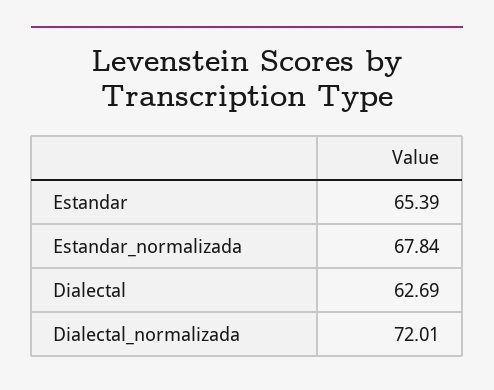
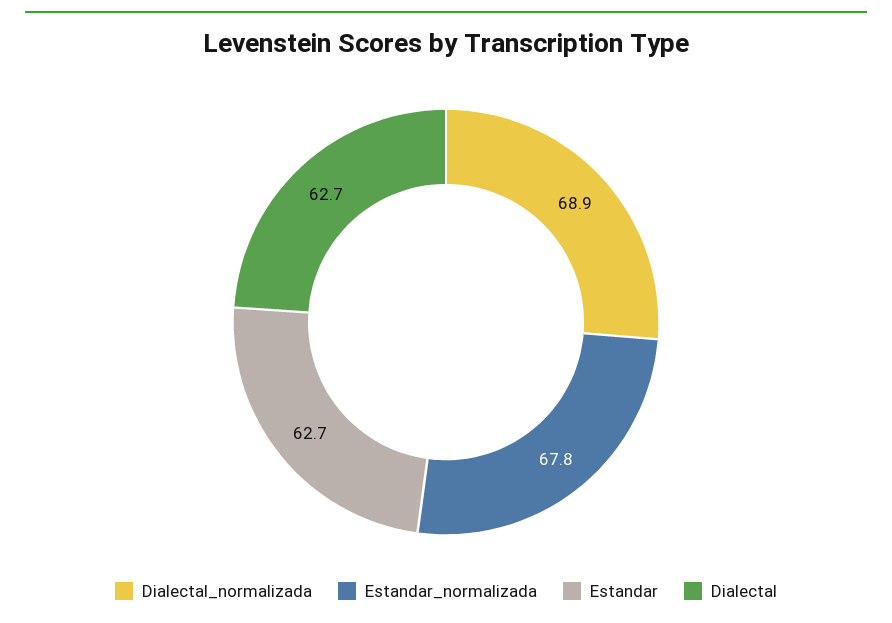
Estandar: 65.39 -> 62.7
Dialectal_normalizada: 72.01 -> 68.9

